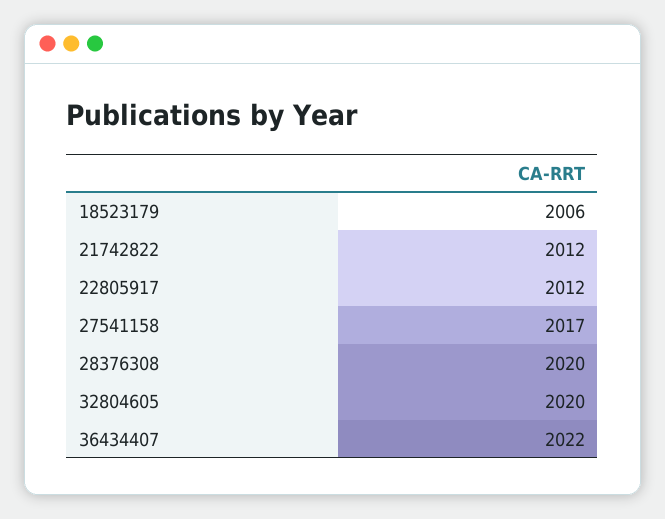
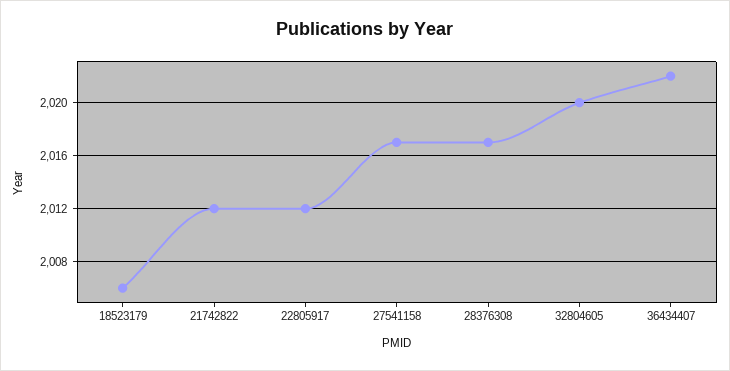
28376308: 2020 -> 2017

